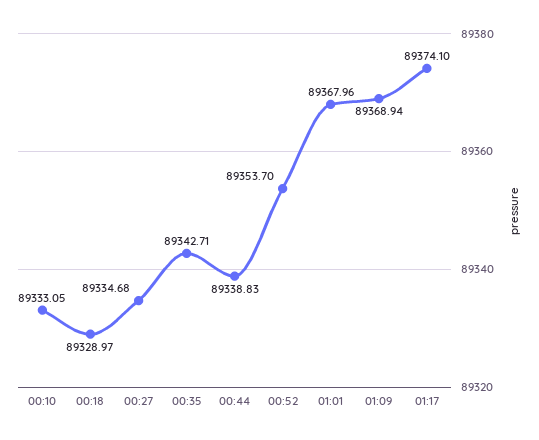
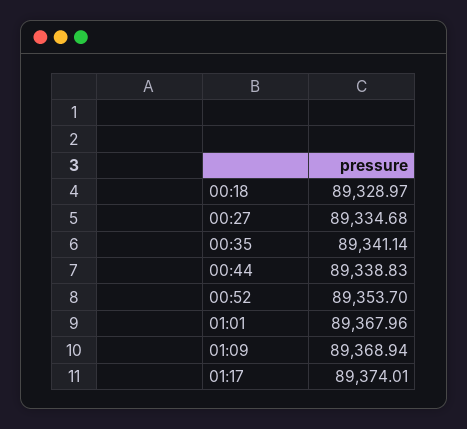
00:10: 89333.05 -> none
00:35: 89342.71 -> 89341.14
01:17: 89374.1 -> 89374.01

